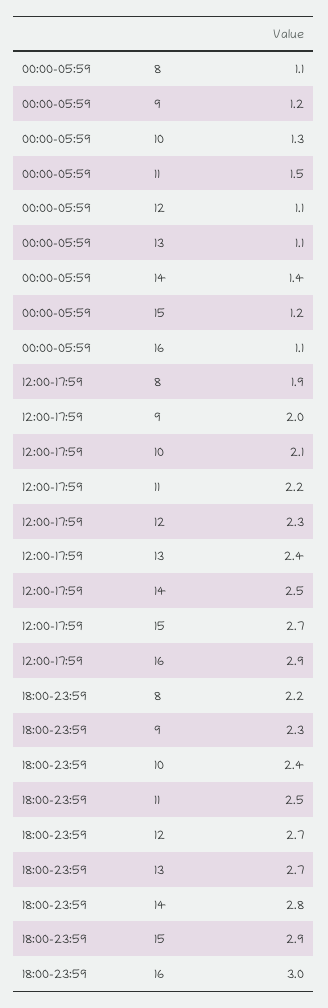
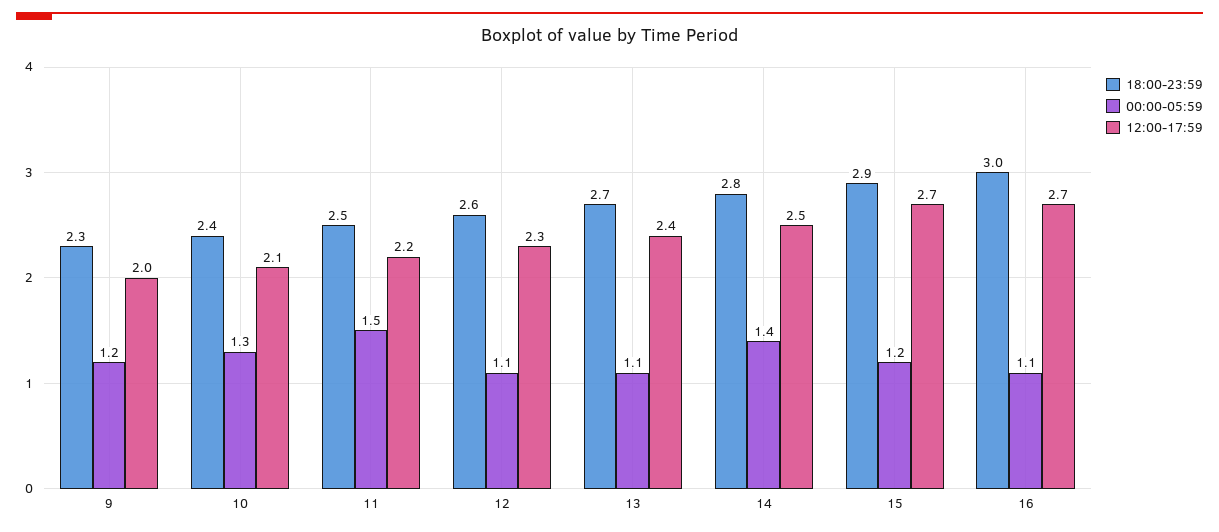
00:00-05:59, 8: 1.1 -> none
12:00-17:59, 8: 1.9 -> none
12:00-17:59, 16: 2.9 -> 2.7
18:00-23:59, 8: 2.2 -> none
18:00-23:59, 12: 2.7 -> 2.6

